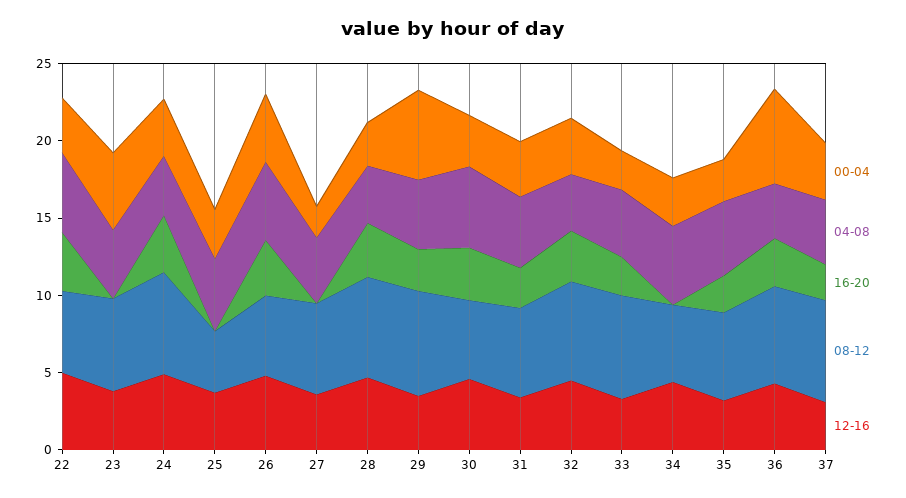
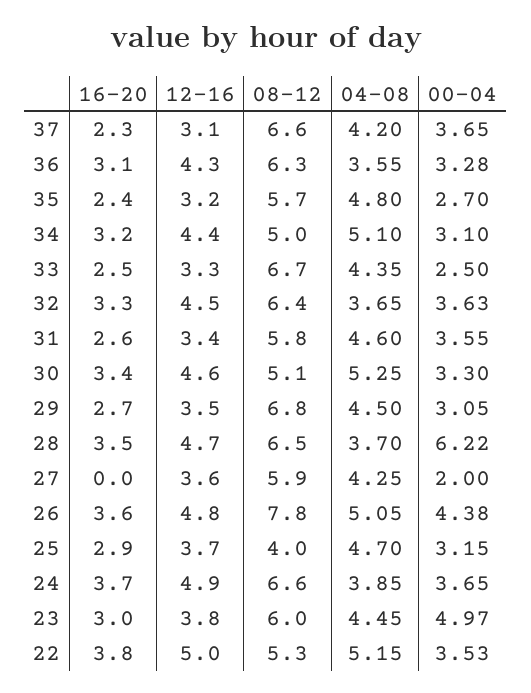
16-20, 23: 0 -> 3
16-20, 25: 0 -> 2.9
08-12, 26: 5 -> 7.8
00-04, 28: 3 -> 6.22
00-04, 29: 6 -> 3.05
16-20, 34: 0 -> 3.2
00-04, 36: 6 -> 3.28

